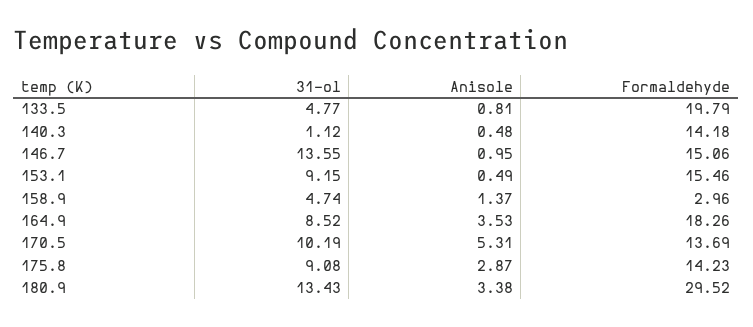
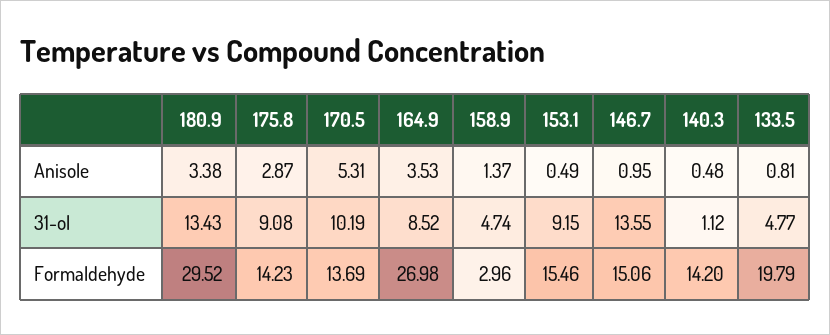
Formaldehyde, 140.3: 14.18 -> 14.2
Formaldehyde, 164.9: 18.26 -> 26.98

